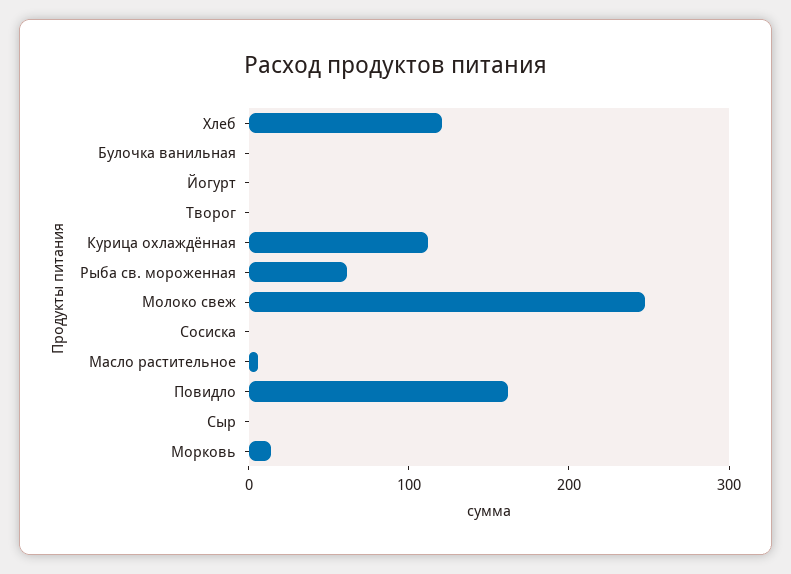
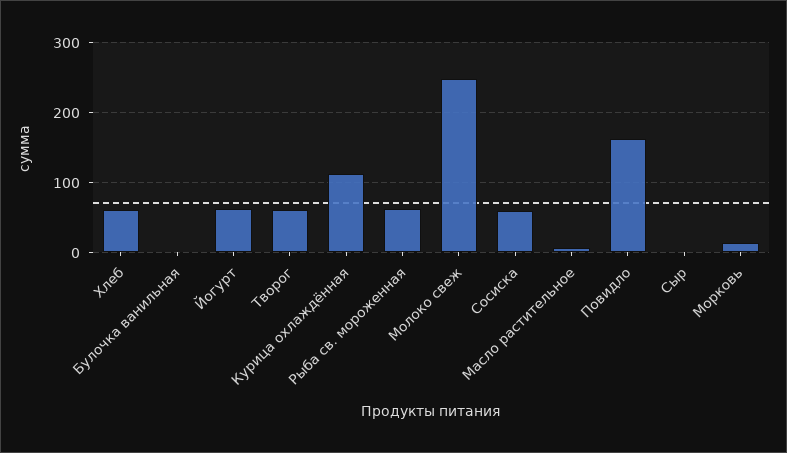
Хлеб: 120 -> 60
Йогурт: 0 -> 60
Творог: 0 -> 60
Сосиска: 0 -> 60

